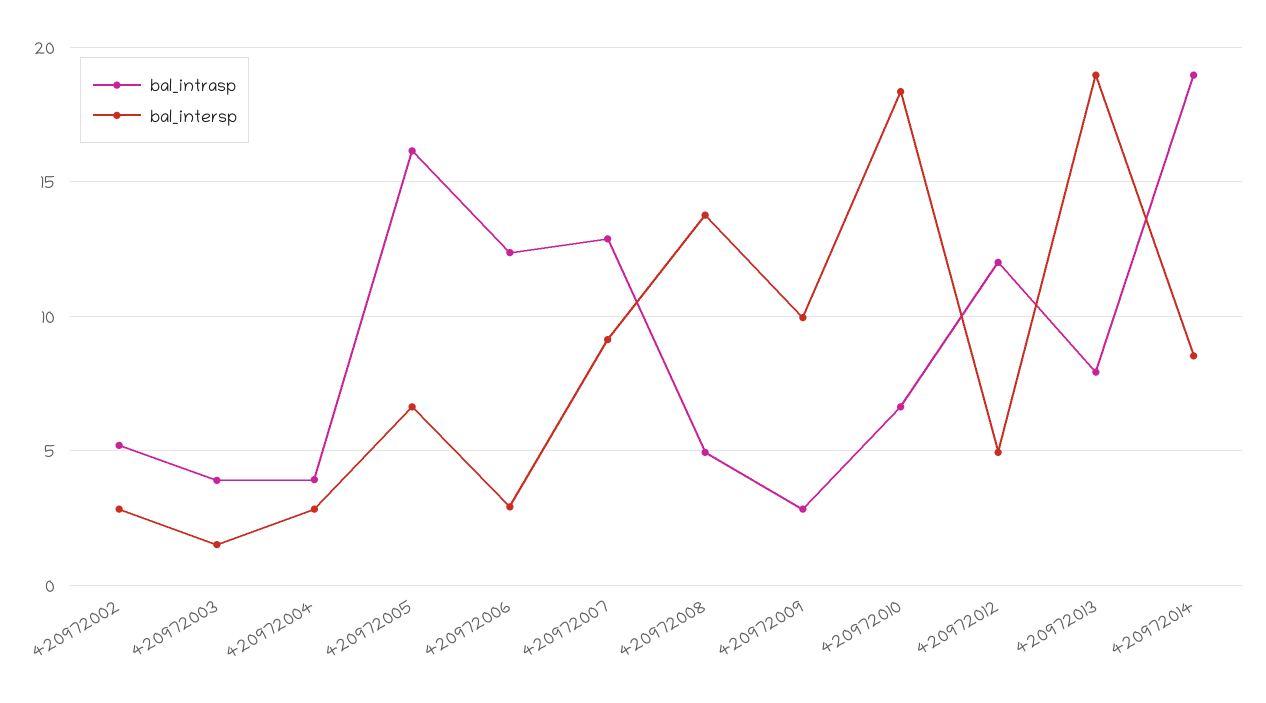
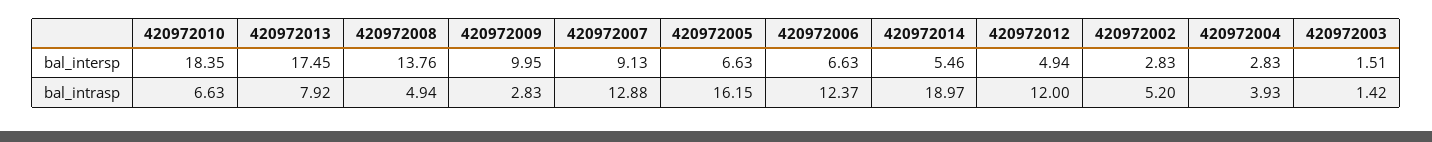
bal_intrasp, 420972003: 4 -> 1.42
bal_intersp, 420972006: 3 -> 6.63
bal_intersp, 420972013: 19 -> 17.45
bal_intersp, 420972014: 8.5 -> 5.46

